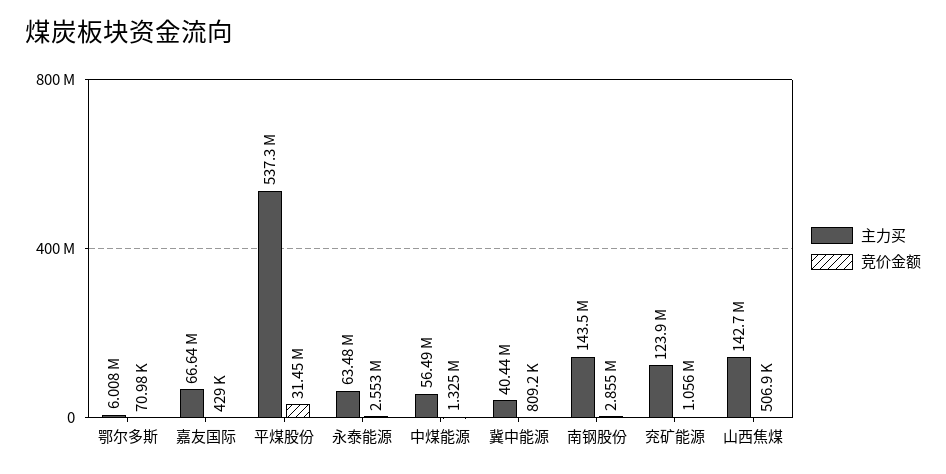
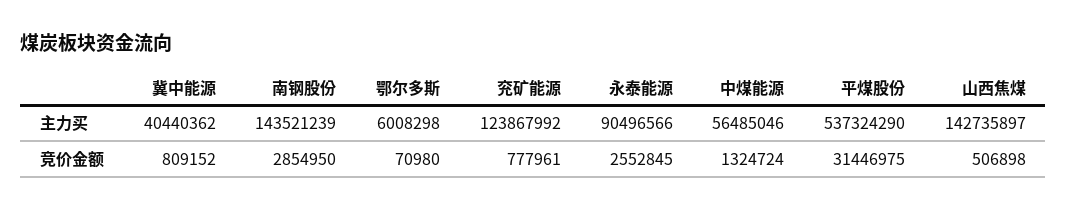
主力买, 嘉友国际: 66640000 -> none
竞价金额, 嘉友国际: 429000 -> none
主力买, 永泰能源: 63480000 -> 90496566
竞价金额, 兖矿能源: 1056000 -> 777961

